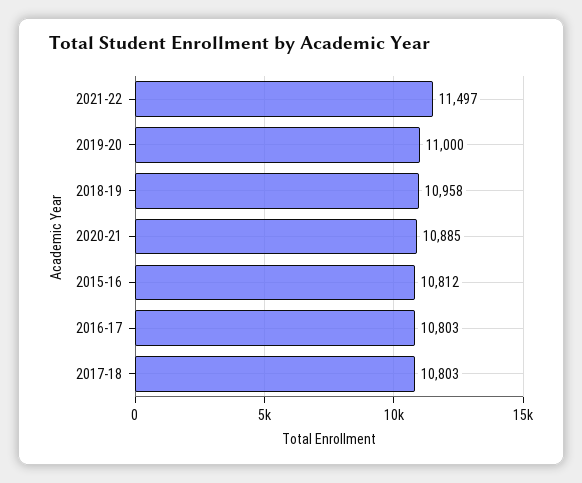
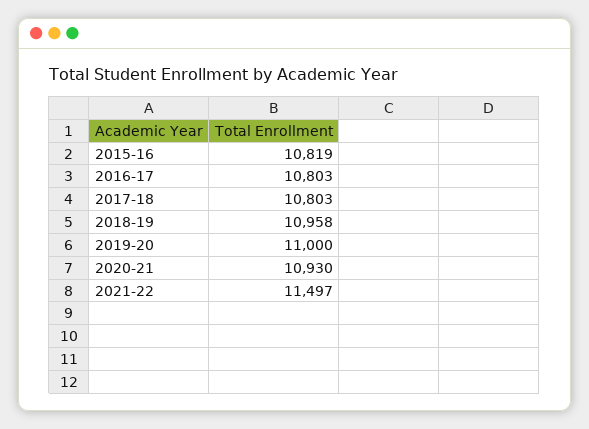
2020-21: 10885 -> 10930
2015-16: 10812 -> 10819

